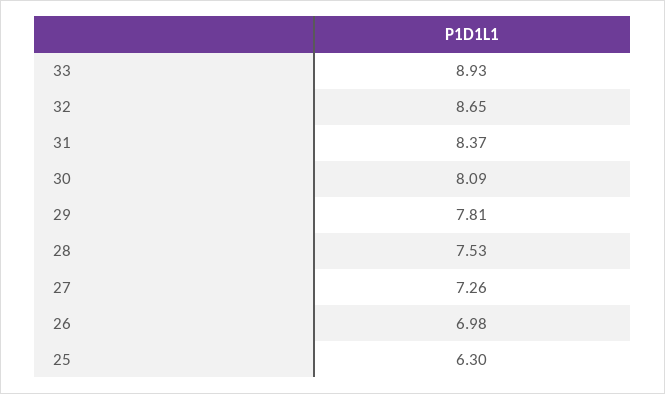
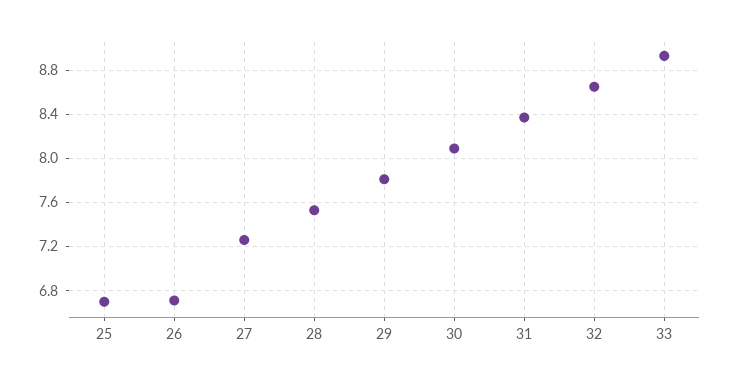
26: 6.98 -> 6.7
25: 6.3 -> 6.7

